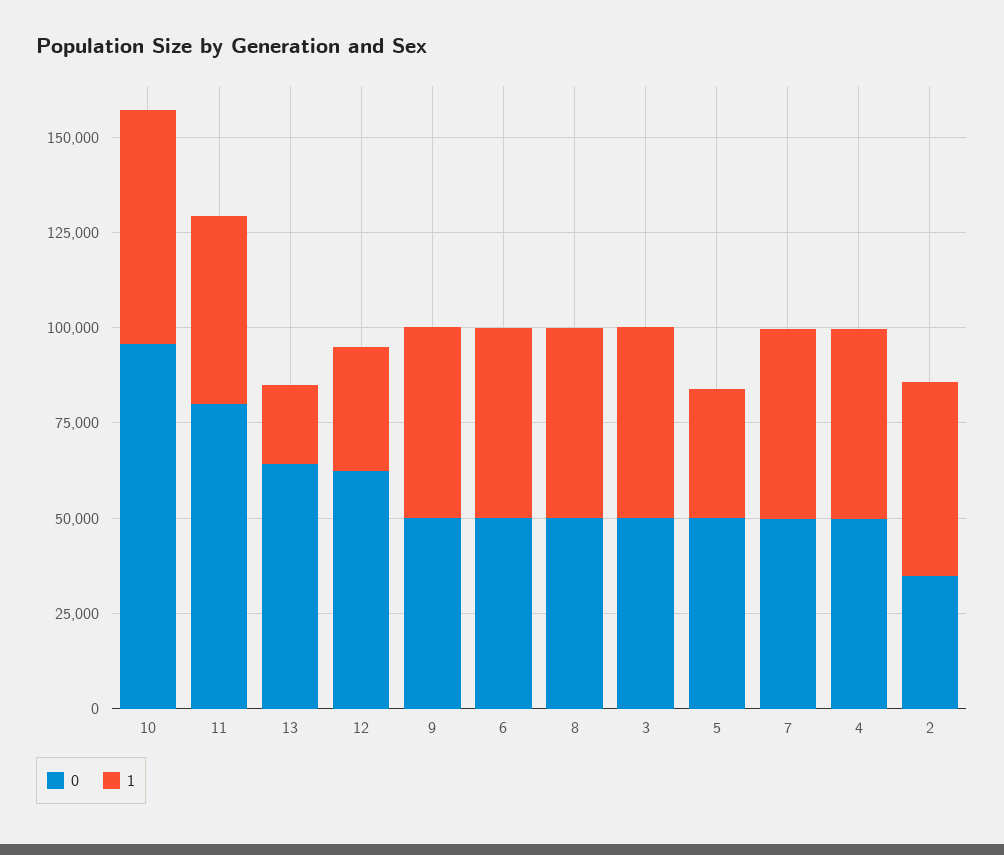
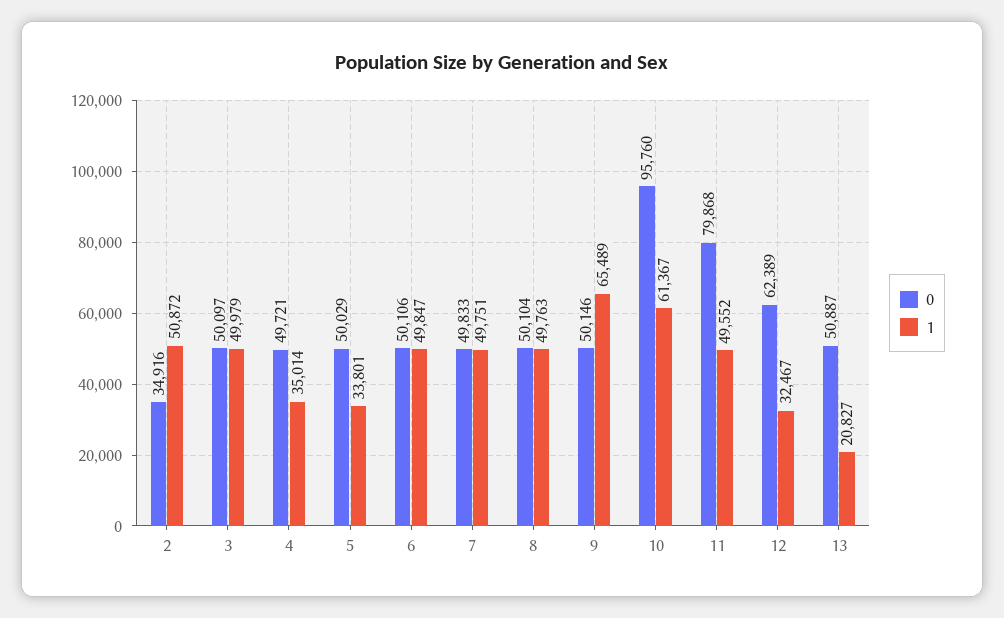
0, 13: 65000 -> 50887
1, 9: 50000 -> 65489
1, 4: 50000 -> 35014

